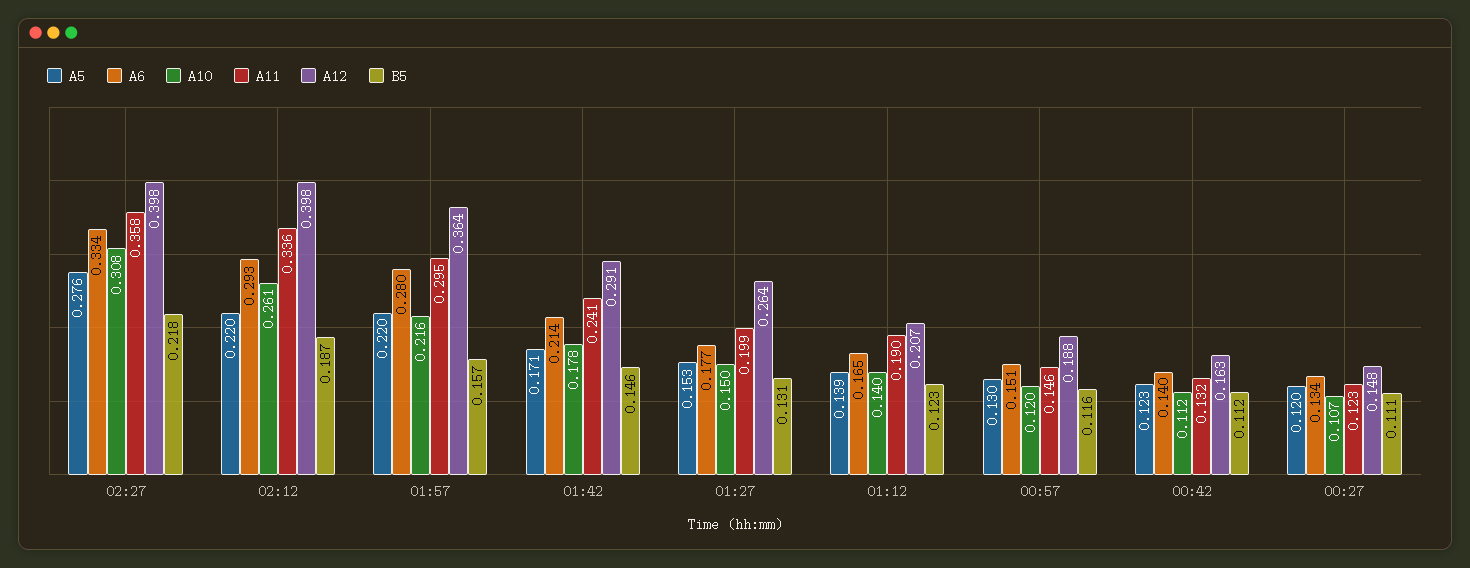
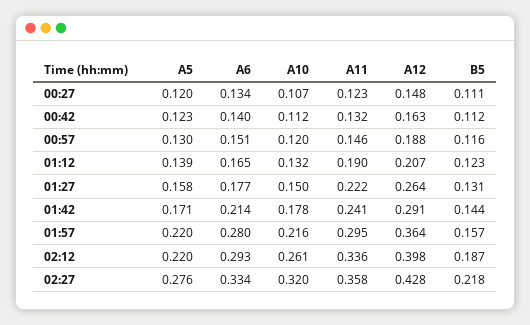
A10, 02:27: 0.308 -> 0.32
A12, 02:27: 0.398 -> 0.428
B5, 01:42: 0.146 -> 0.144
A5, 01:27: 0.153 -> 0.158
A11, 01:27: 0.199 -> 0.222
A10, 01:12: 0.14 -> 0.132

